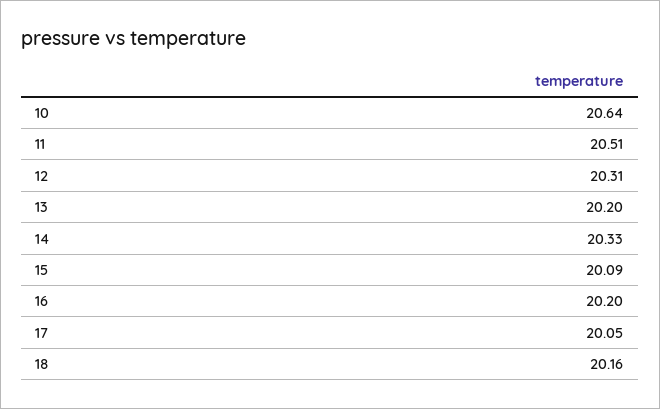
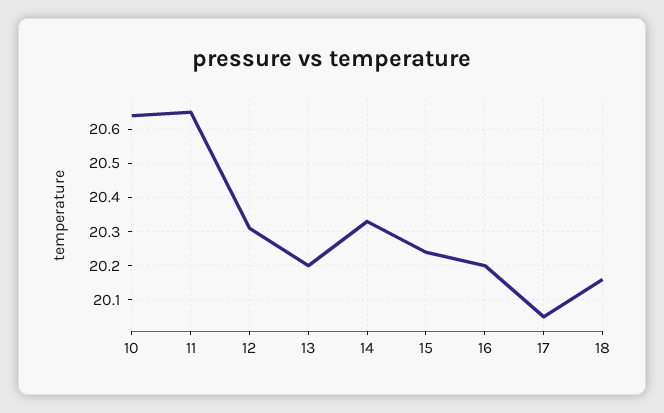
11: 20.51 -> 20.65
15: 20.09 -> 20.25

